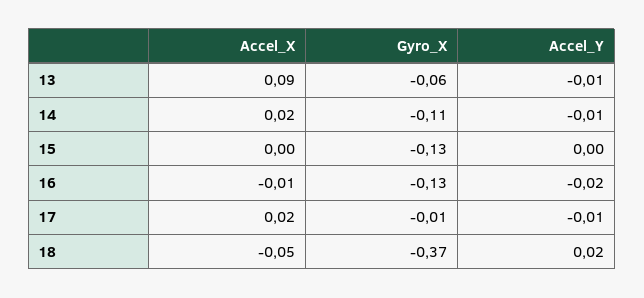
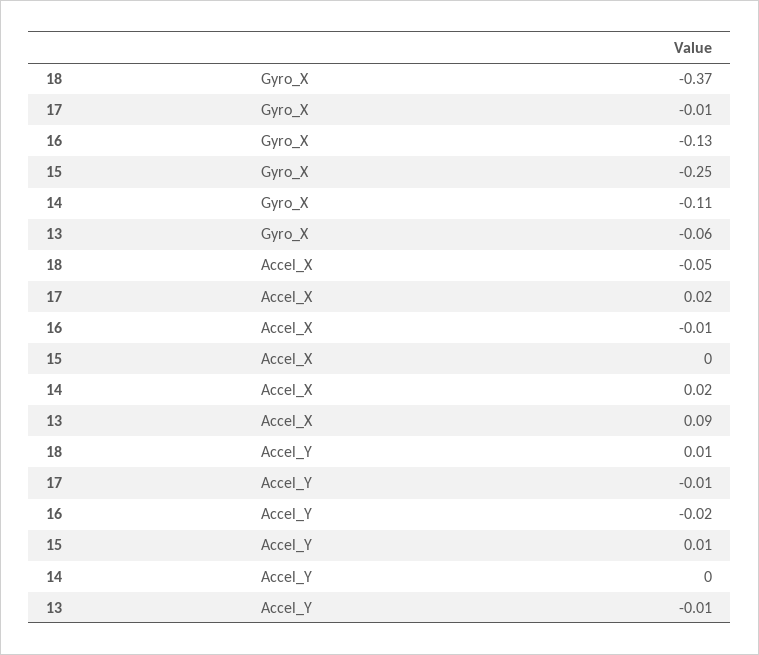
Accel_Y, 14: -0.01 -> 0
Gyro_X, 15: -0.13 -> -0.25
Accel_Y, 15: 0 -> 0.01
Accel_Y, 18: 0.02 -> 0.01

